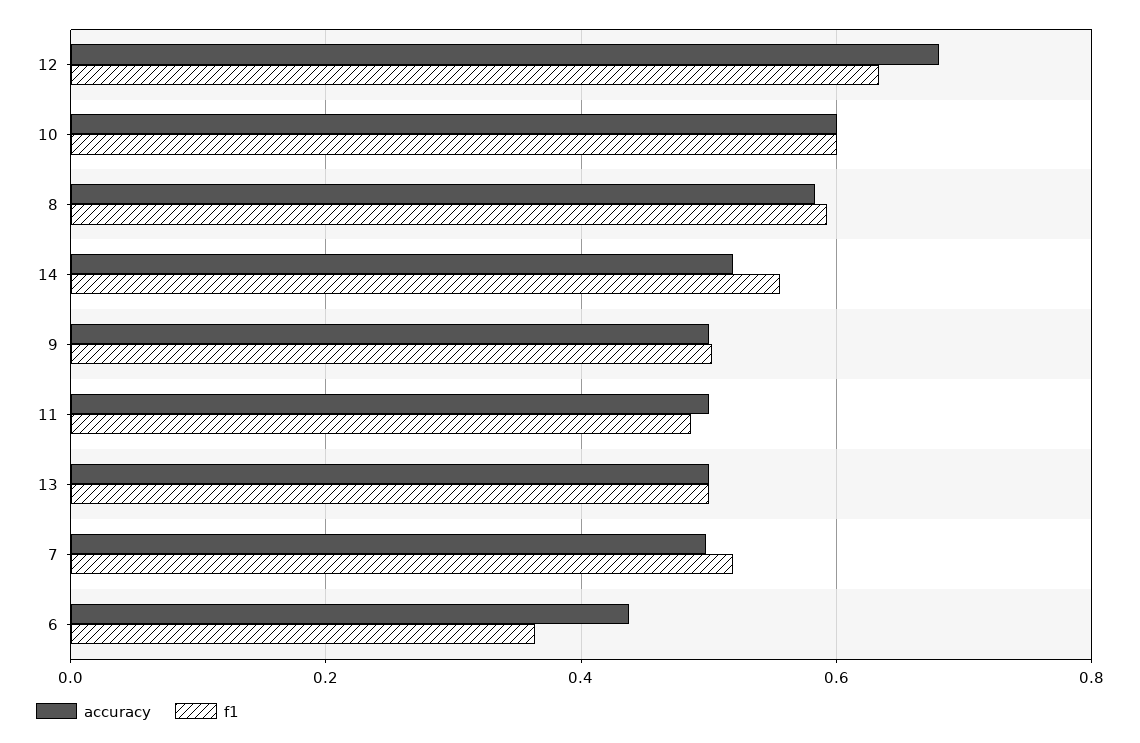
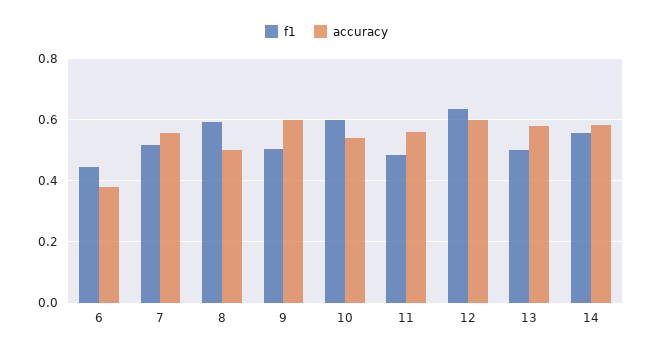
accuracy, 12: 0.68 -> 0.6
accuracy, 10: 0.6 -> 0.54
accuracy, 8: 0.58 -> 0.5
accuracy, 14: 0.52 -> 0.58
accuracy, 9: 0.5 -> 0.6
accuracy, 11: 0.5 -> 0.56
accuracy, 13: 0.5 -> 0.58
accuracy, 7: 0.5 -> 0.56
accuracy, 6: 0.44 -> 0.38
f1, 6: 0.36 -> 0.44

